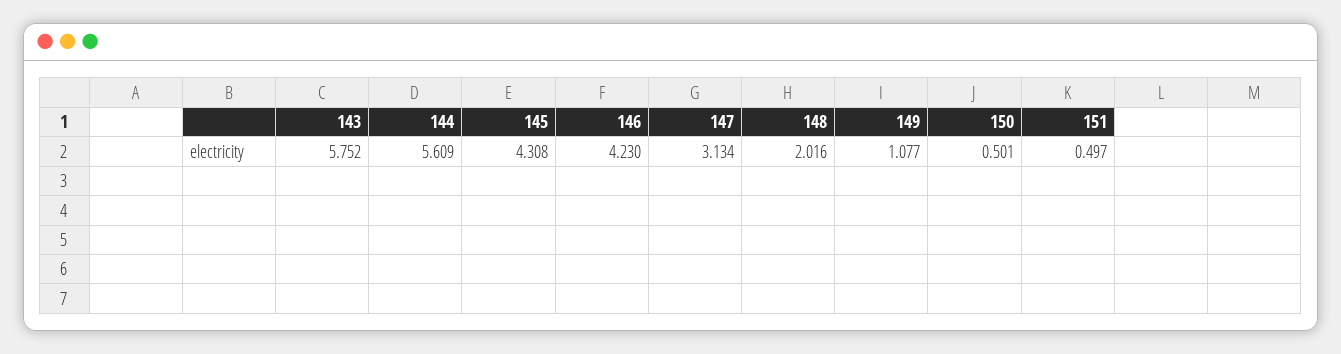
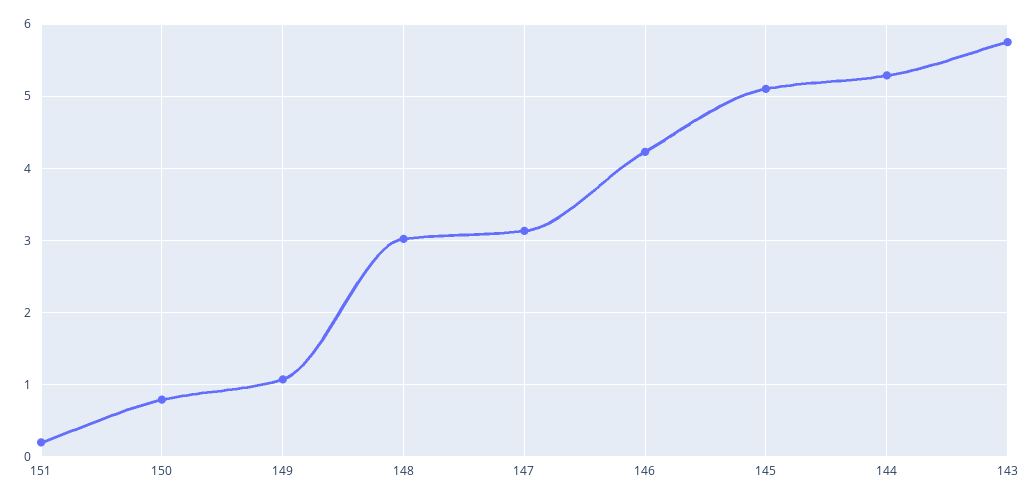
144: 5.609 -> 5.3
145: 4.308 -> 5.1
148: 2.016 -> 3
150: 0.501 -> 0.8
151: 0.497 -> 0.2

